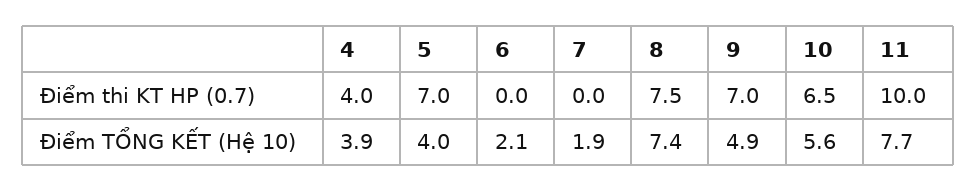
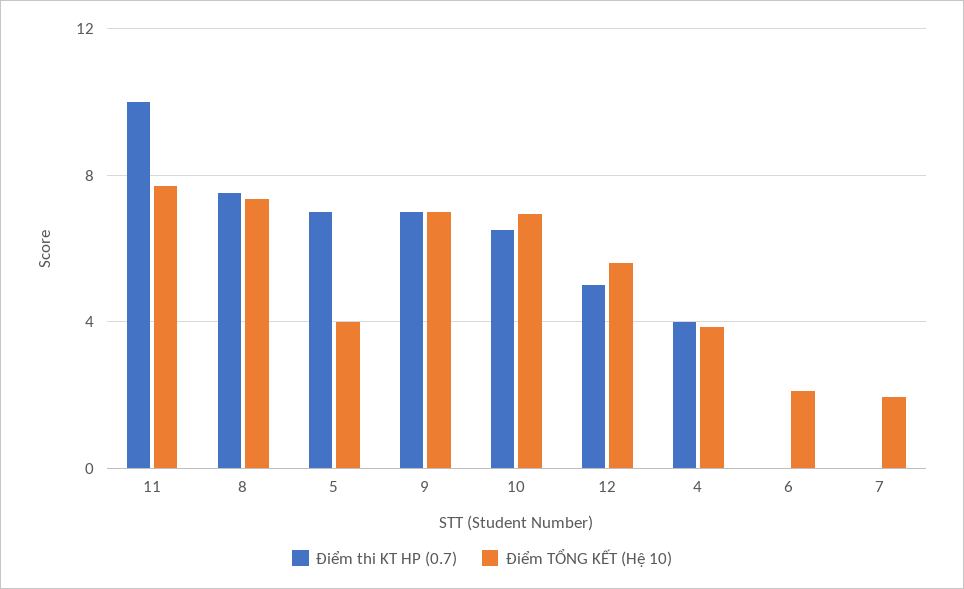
Điểm TỔNG KẾT (Hệ 10), 9: 4.9 -> 7
Điểm TỔNG KẾT (Hệ 10), 10: 5.6 -> 7
Điểm thi KT HP (0.7), 12: none -> 5
Điểm TỔNG KẾT (Hệ 10), 12: none -> 5.5

